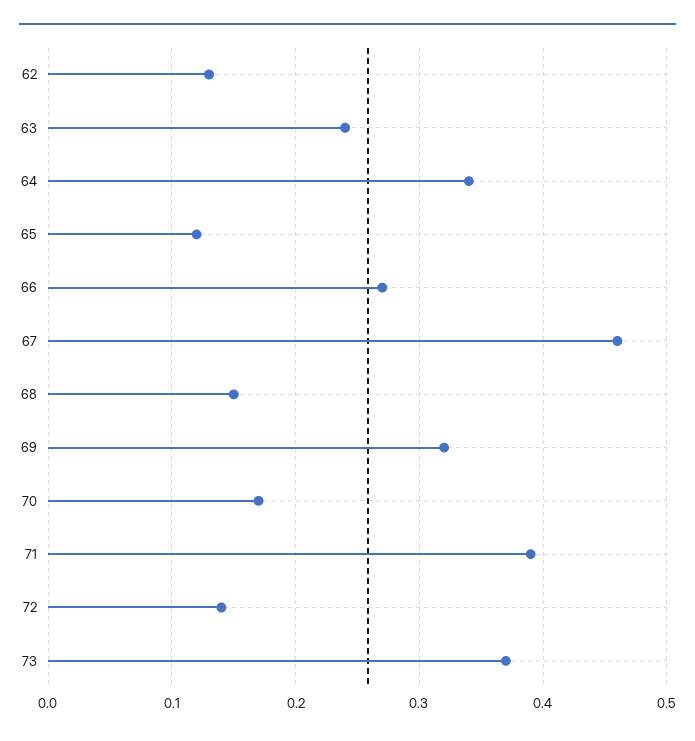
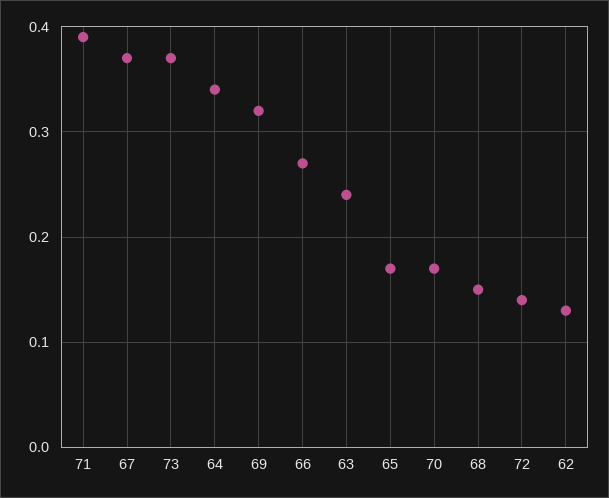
65: 0.12 -> 0.17
67: 0.46 -> 0.37

